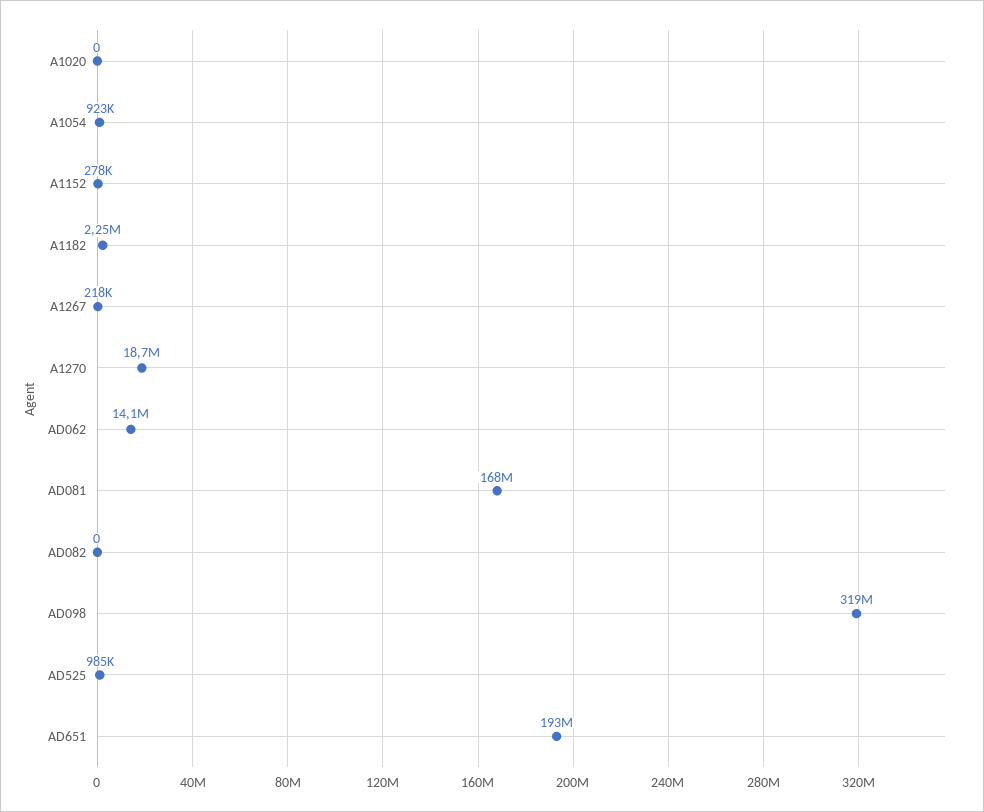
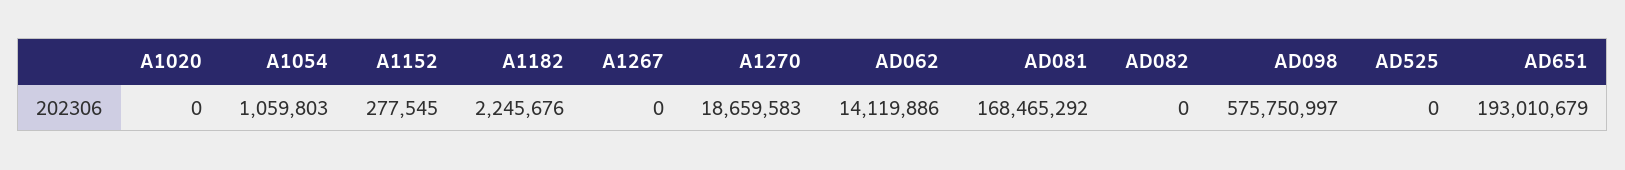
A1054: 923000 -> 1059803
A1267: 218000 -> 0
AD098: 319000000 -> 575750997
AD525: 985000 -> 0

